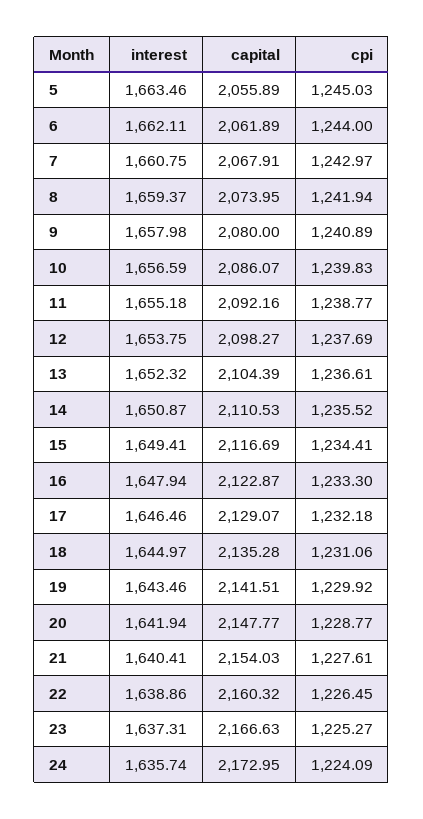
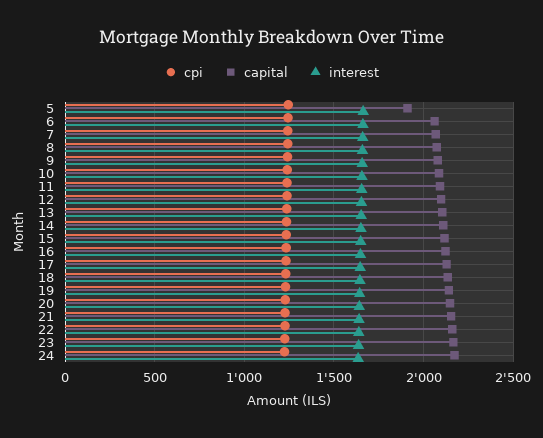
capital, 5: 2055.89 -> 1900

